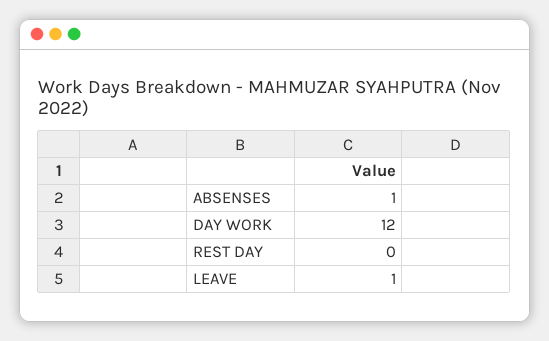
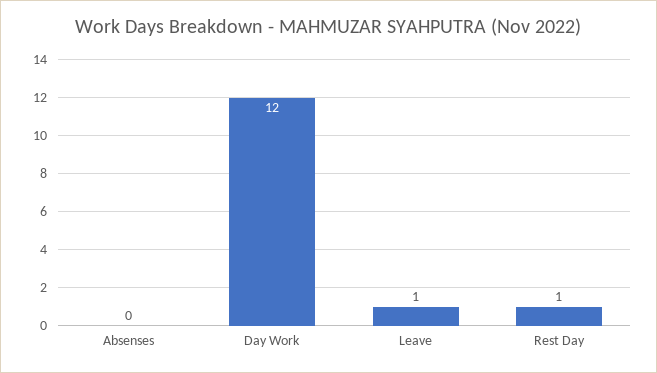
ABSENSES: 1 -> 0
REST DAY: 0 -> 1

